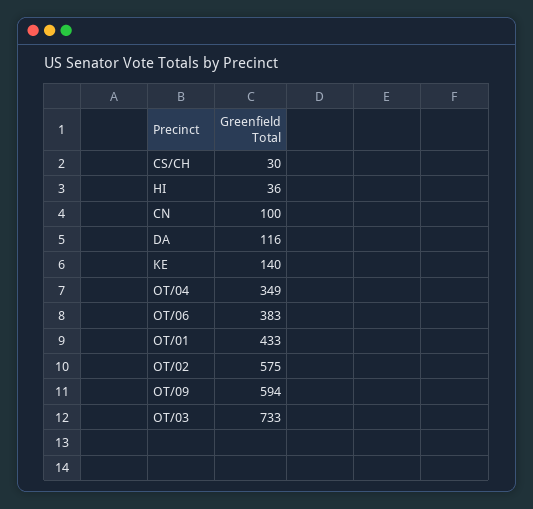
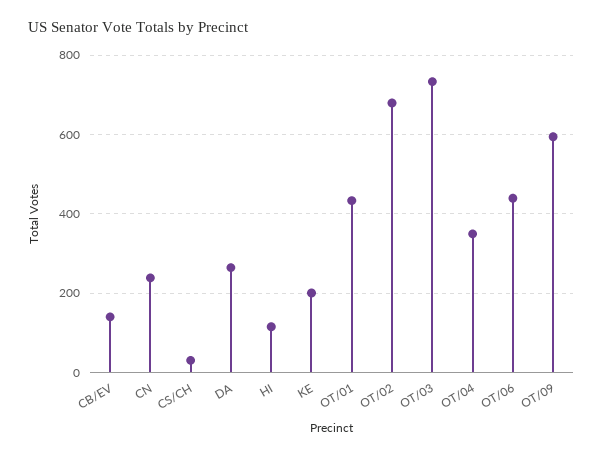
HI: 36 -> 120
CN: 100 -> 240
DA: 116 -> 260
KE: 140 -> 200
OT/06: 383 -> 440
OT/02: 575 -> 680
CB/EV: none -> 140

